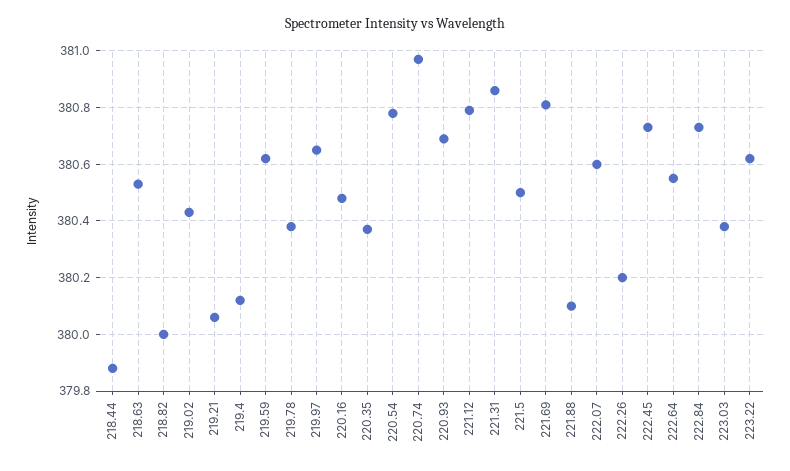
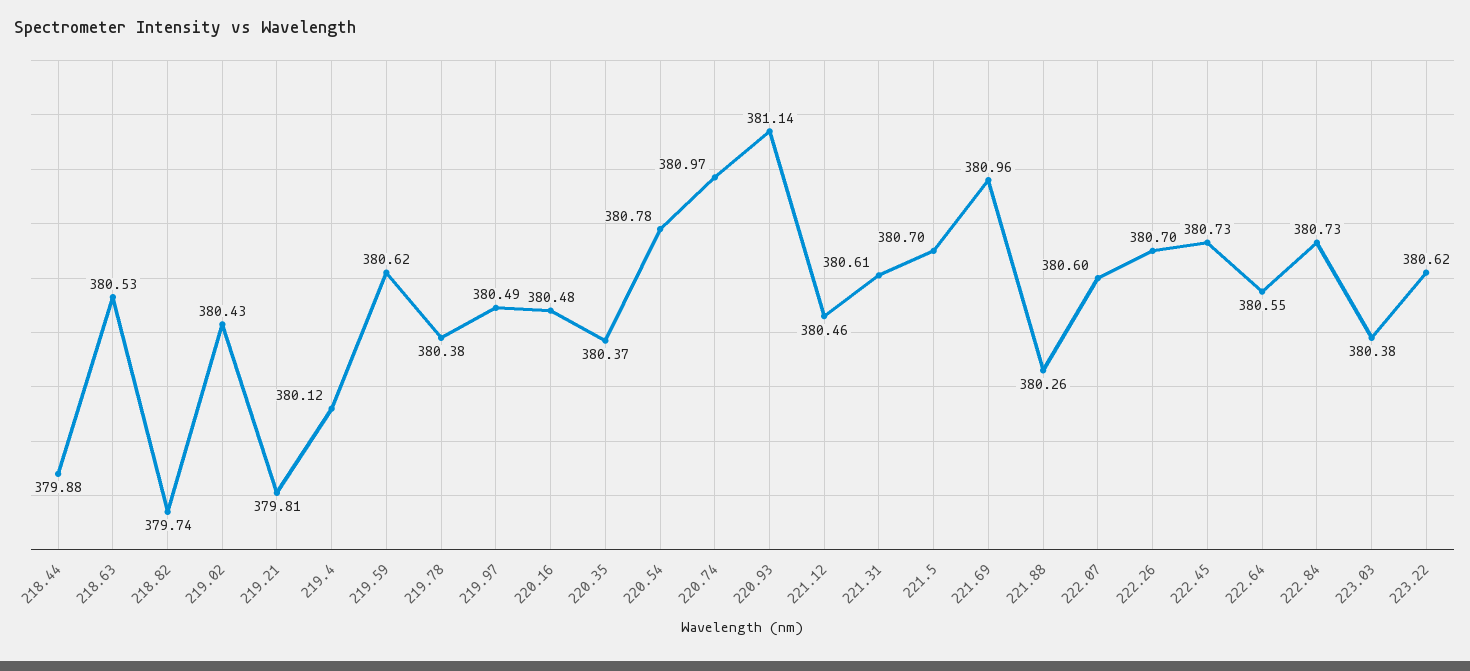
218.82: 380 -> 379.74
219.21: 380.05 -> 379.81
219.97: 380.65 -> 380.49
220.93: 380.7 -> 381.14
221.12: 380.8 -> 380.46
221.31: 380.85 -> 380.61
221.5: 380.5 -> 380.7
221.69: 380.8 -> 380.96
221.88: 380.1 -> 380.26
222.26: 380.2 -> 380.7

